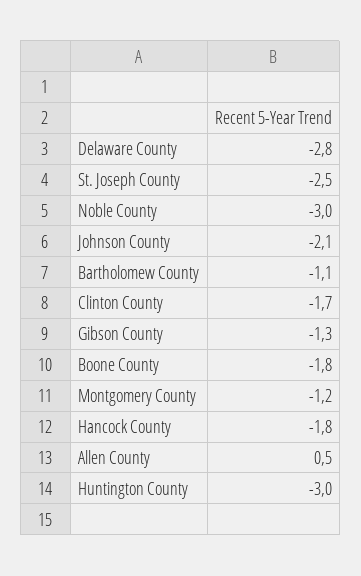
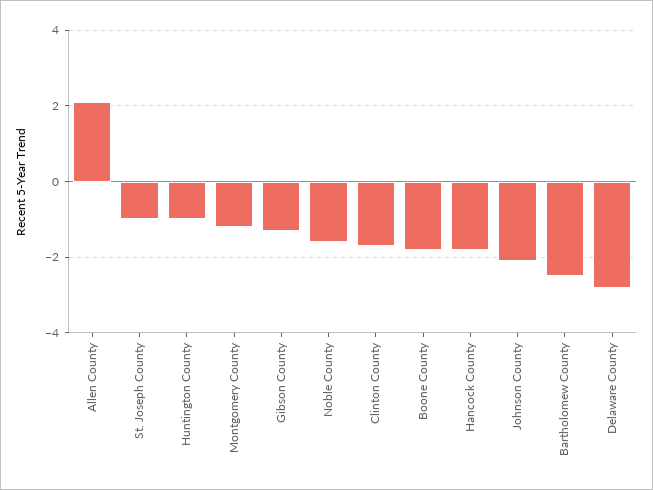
St. Joseph County: -2.5 -> -1
Noble County: -3 -> -1.5
Bartholomew County: -1.1 -> -2.5
Allen County: 0.5 -> 2
Huntington County: -3 -> -1

